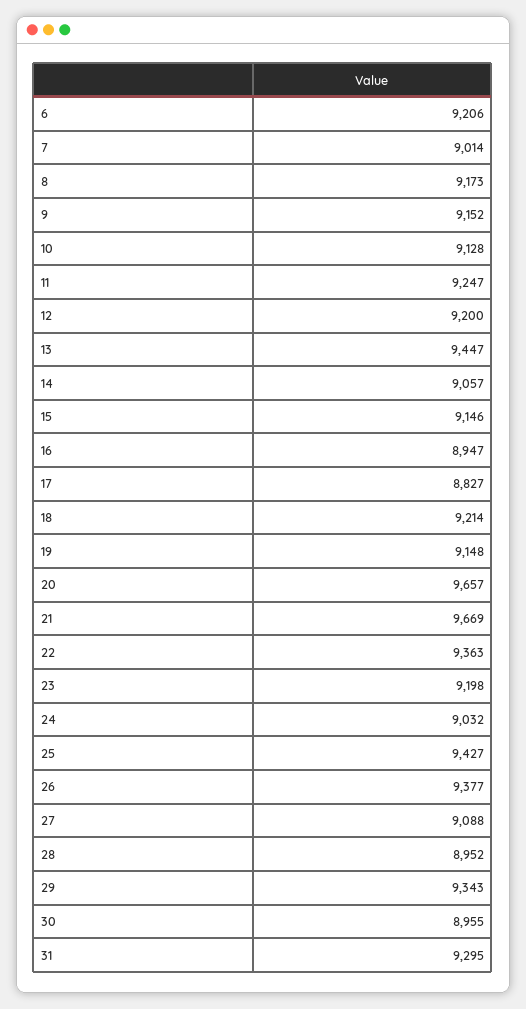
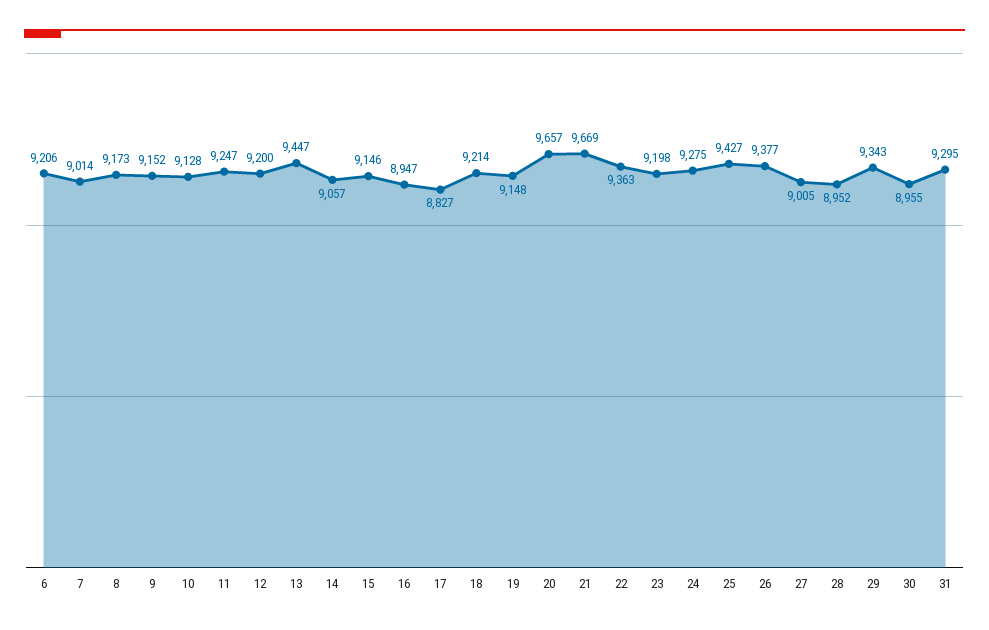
24: 9032 -> 9275
27: 9088 -> 9005

